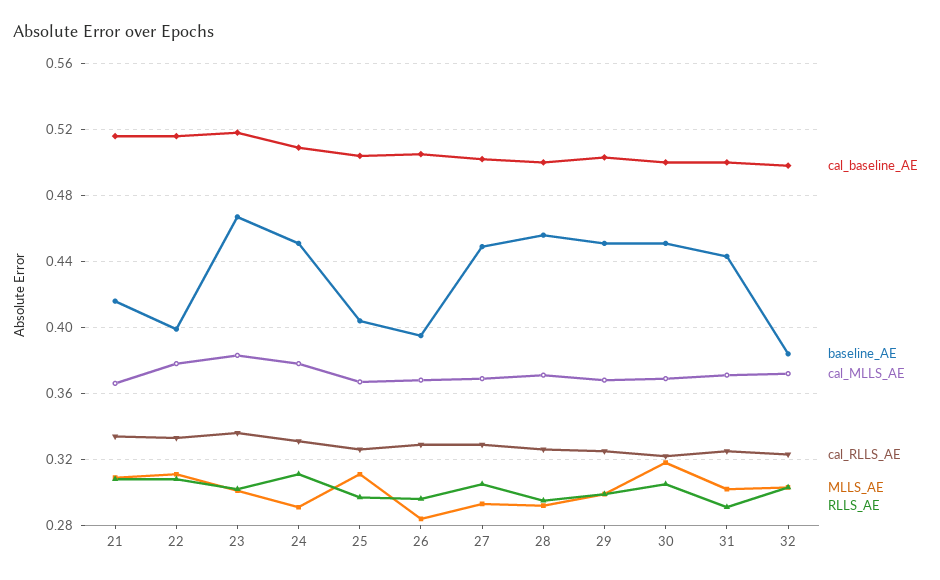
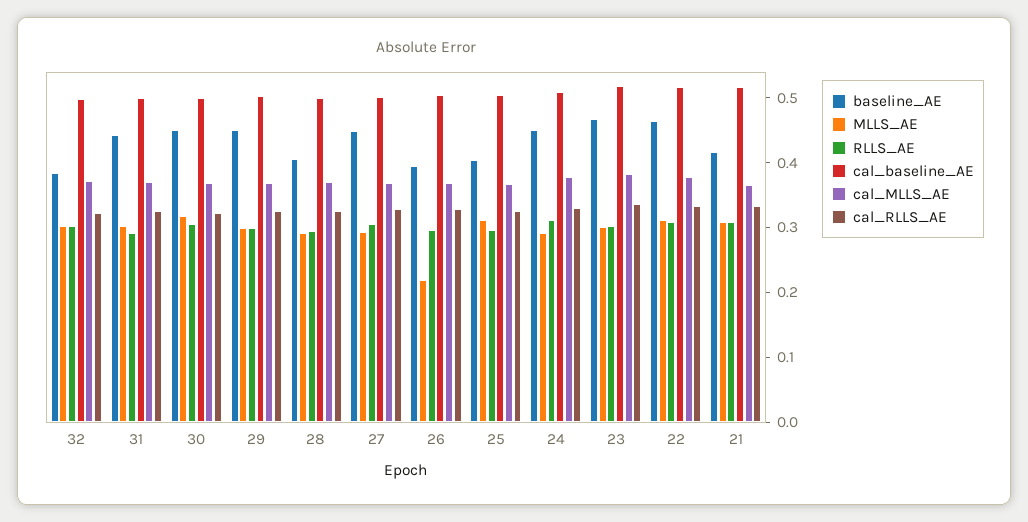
baseline_AE, 22: 0.4 -> 0.46
MLLS_AE, 26: 0.285 -> 0.22
baseline_AE, 28: 0.455 -> 0.4

